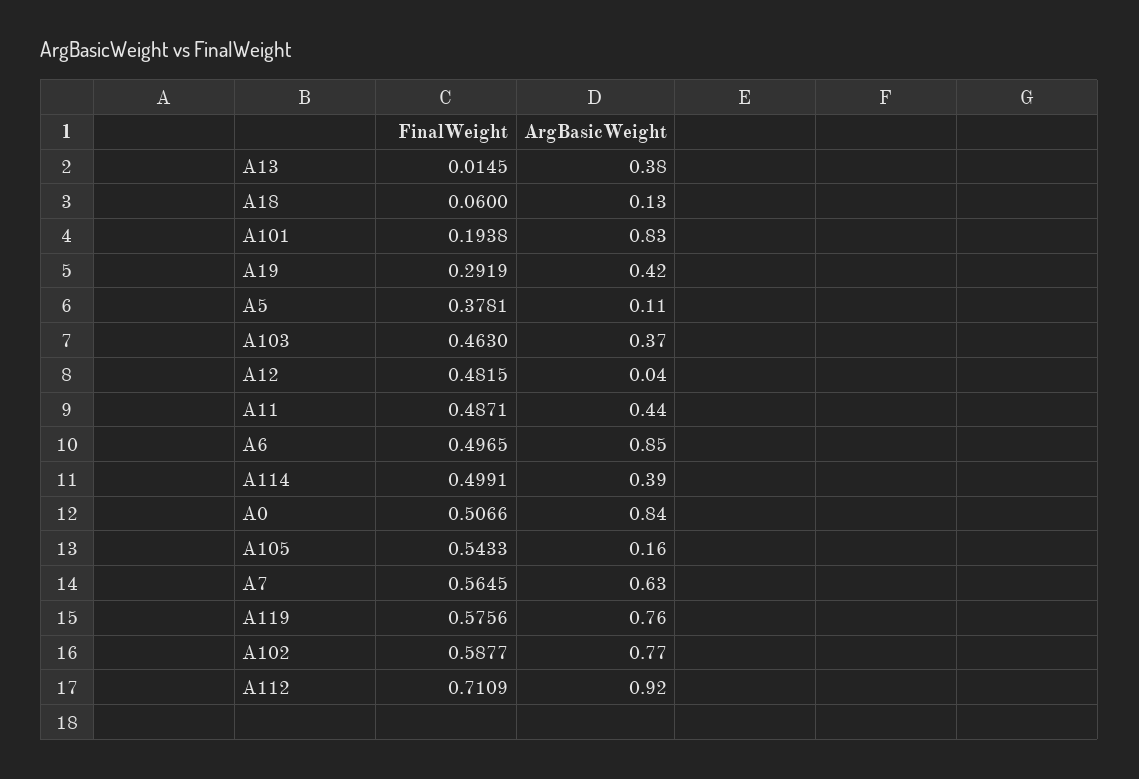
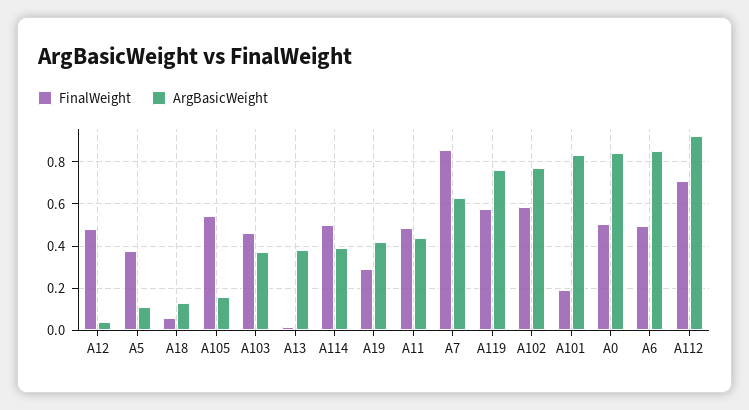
FinalWeight, A7: 0.5645 -> 0.85

